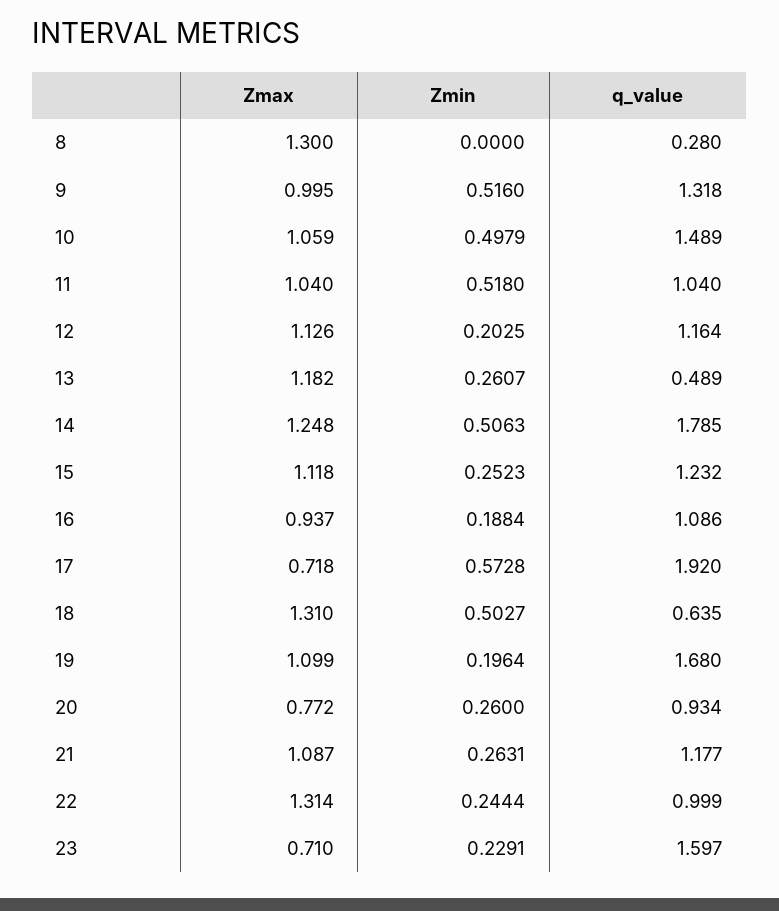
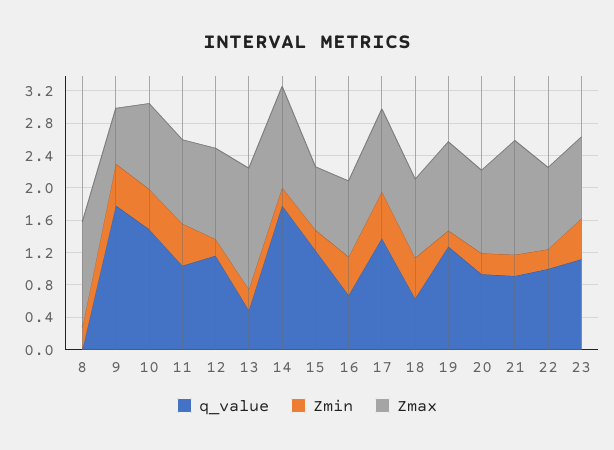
Zmin, 8: 0 -> 0.3
q_value, 8: 0.28 -> 0
Zmax, 9: 0.995 -> 0.7
q_value, 9: 1.318 -> 1.8
Zmax, 13: 1.182 -> 1.5
Zmin, 14: 0.5063 -> 0.2
Zmax, 15: 1.118 -> 0.8
Zmin, 16: 0.1884 -> 0.5
q_value, 16: 1.086 -> 0.7
Zmax, 17: 0.718 -> 1
q_value, 17: 1.92 -> 1.4
Zmax, 18: 1.31 -> 1
q_value, 19: 1.68 -> 1.3
Zmax, 20: 0.772 -> 1
Zmax, 21: 1.087 -> 1.4
q_value, 21: 1.177 -> 0.9
Zmax, 22: 1.314 -> 1
Zmax, 23: 0.71 -> 1
Zmin, 23: 0.2291 -> 0.5
q_value, 23: 1.597 -> 1.1

